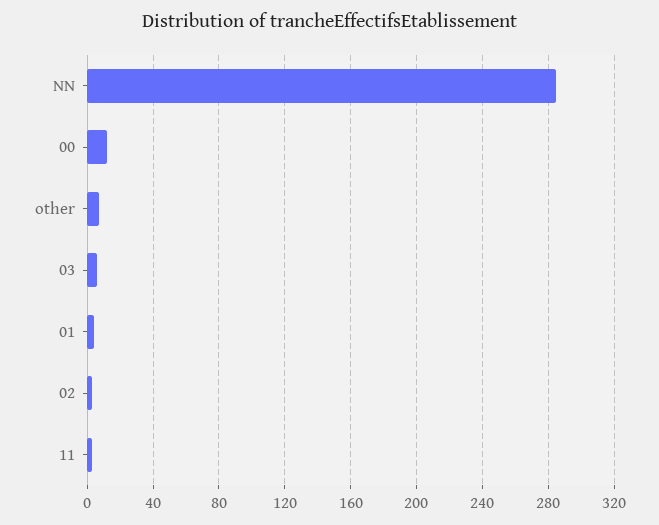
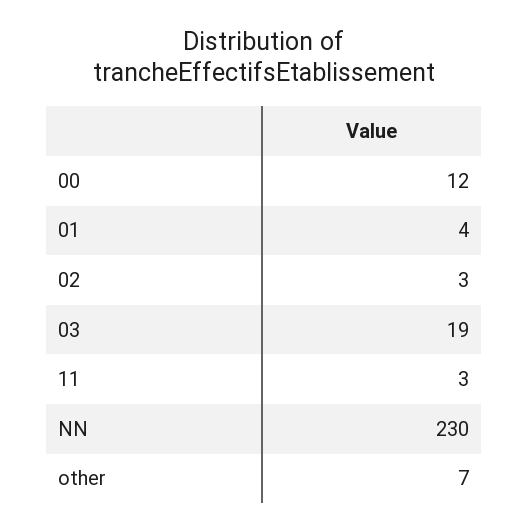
NN: 285 -> 230
03: 5 -> 19

